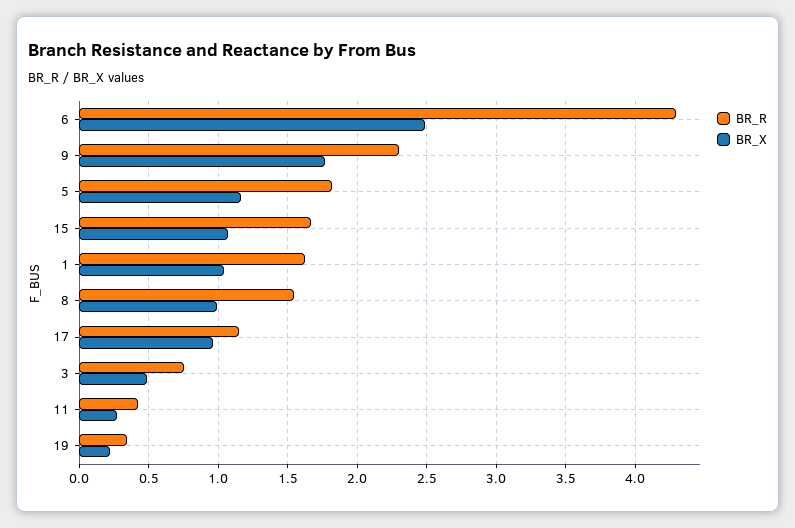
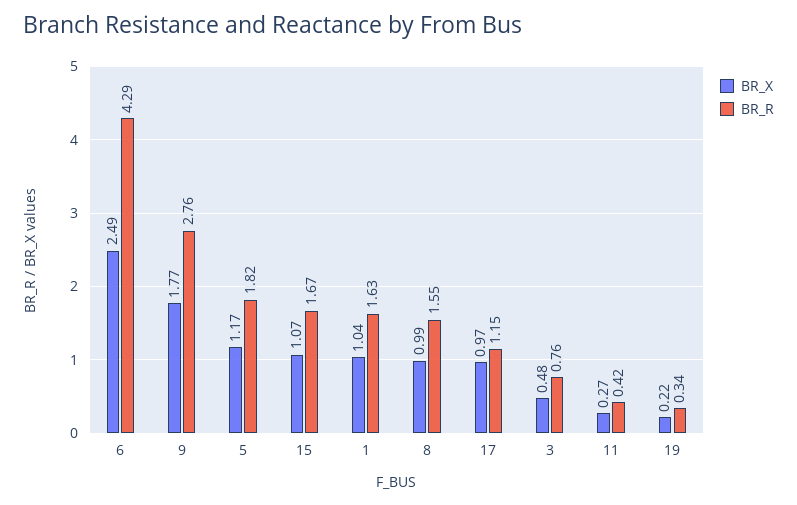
BR_R, 9: 2.3 -> 2.76

